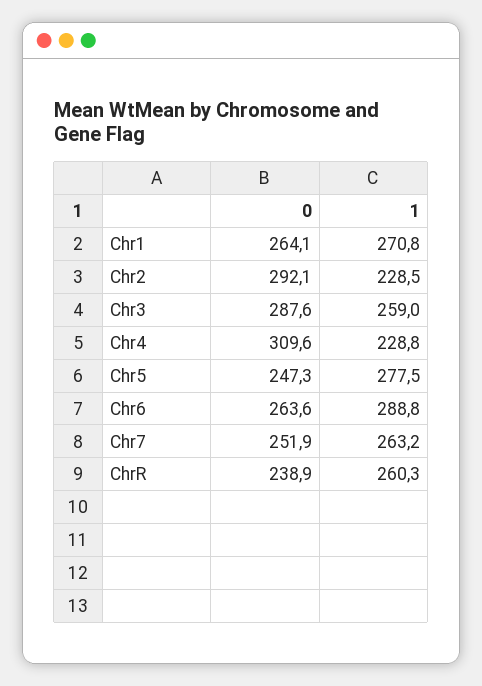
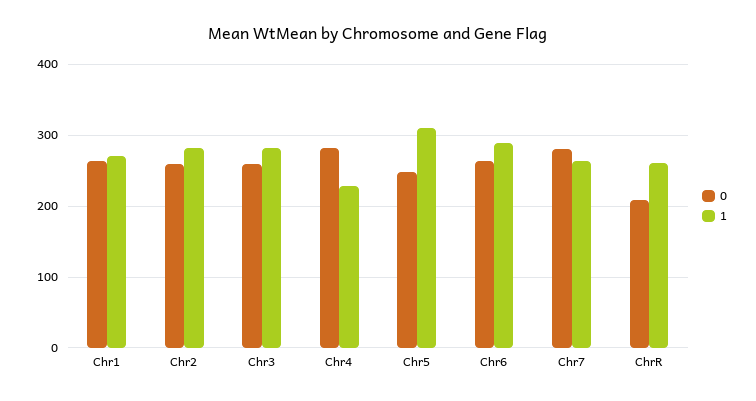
0, Chr2: 292.1 -> 260
1, Chr2: 228.5 -> 280
0, Chr3: 287.6 -> 260
1, Chr3: 259 -> 280
0, Chr4: 309.6 -> 280
1, Chr5: 277.5 -> 310
0, Chr7: 251.9 -> 280
0, ChrR: 238.9 -> 210

